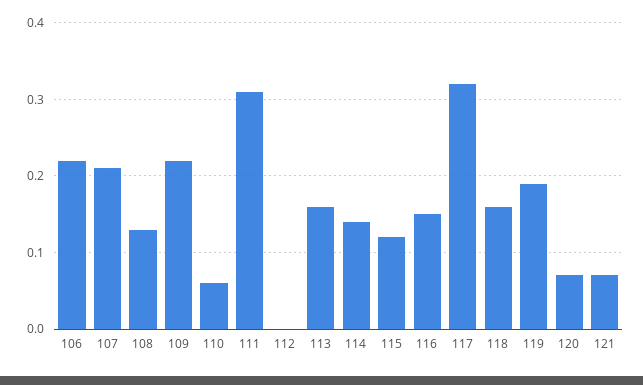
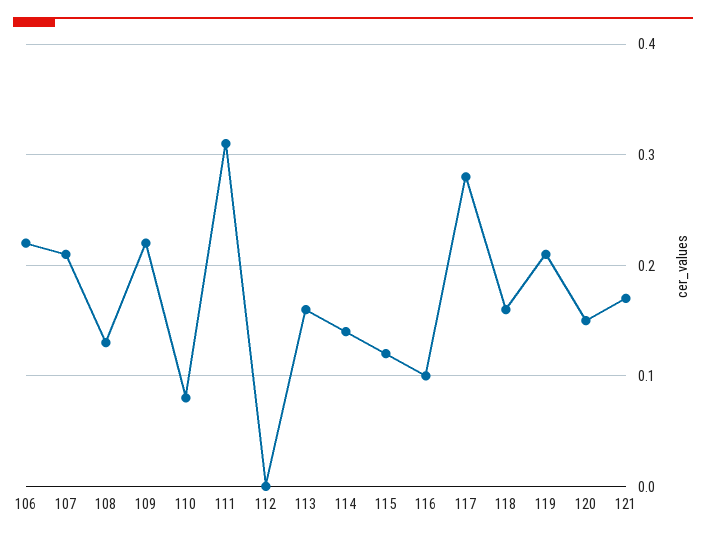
110: 0.06 -> 0.08
116: 0.15 -> 0.1
117: 0.32 -> 0.28
119: 0.19 -> 0.21
120: 0.07 -> 0.15
121: 0.07 -> 0.17

